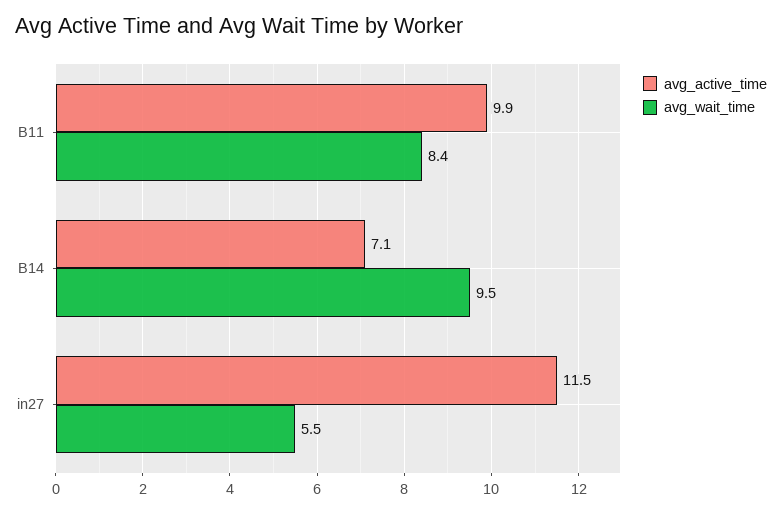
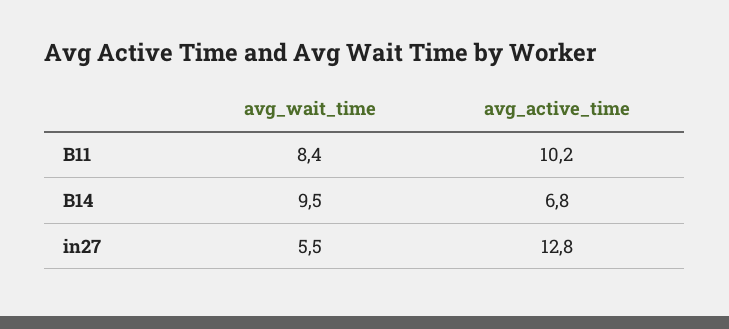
avg_active_time, B11: 9.9 -> 10.2
avg_active_time, B14: 7.1 -> 6.8
avg_active_time, in27: 11.5 -> 12.8

